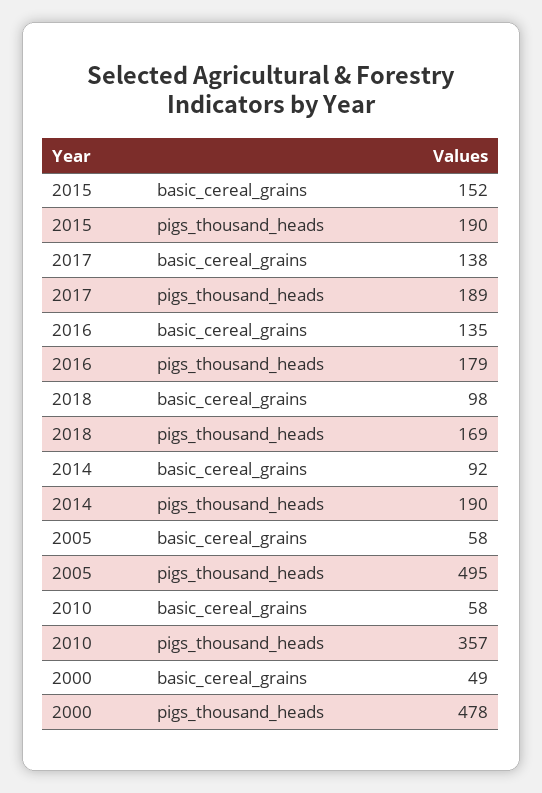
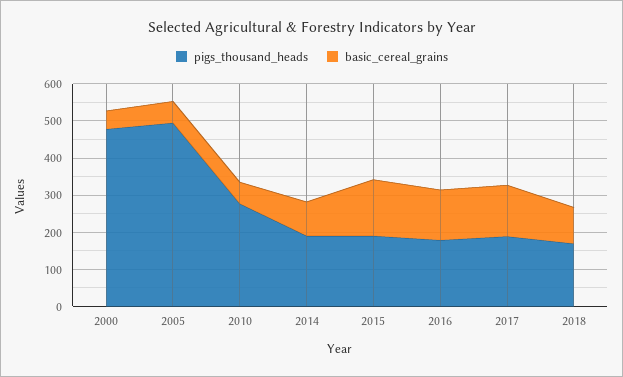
pigs_thousand_heads, 2010: 357 -> 275

